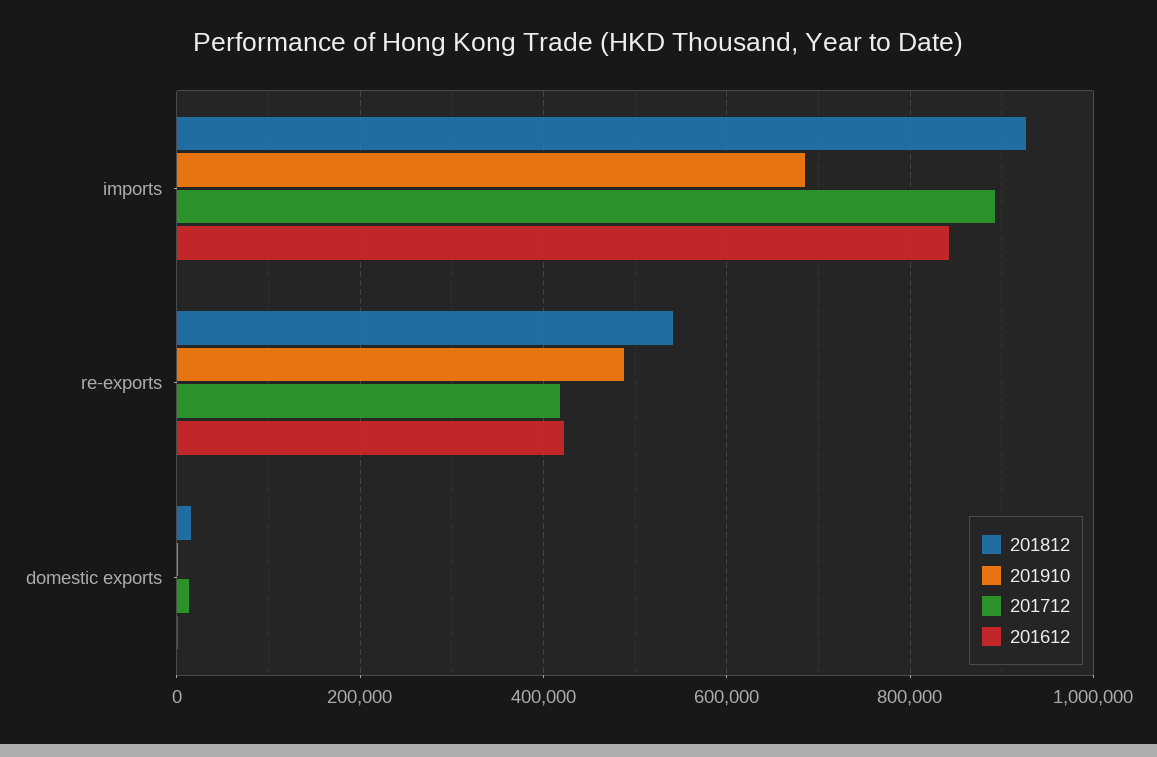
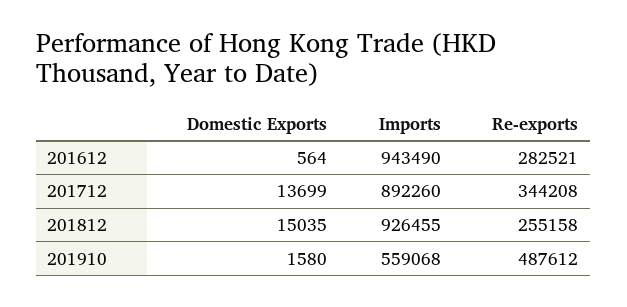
201910, imports: 680000 -> 559068
201612, imports: 840000 -> 943490
201812, re-exports: 540000 -> 255158
201712, re-exports: 420000 -> 344208
201612, re-exports: 420000 -> 282521

